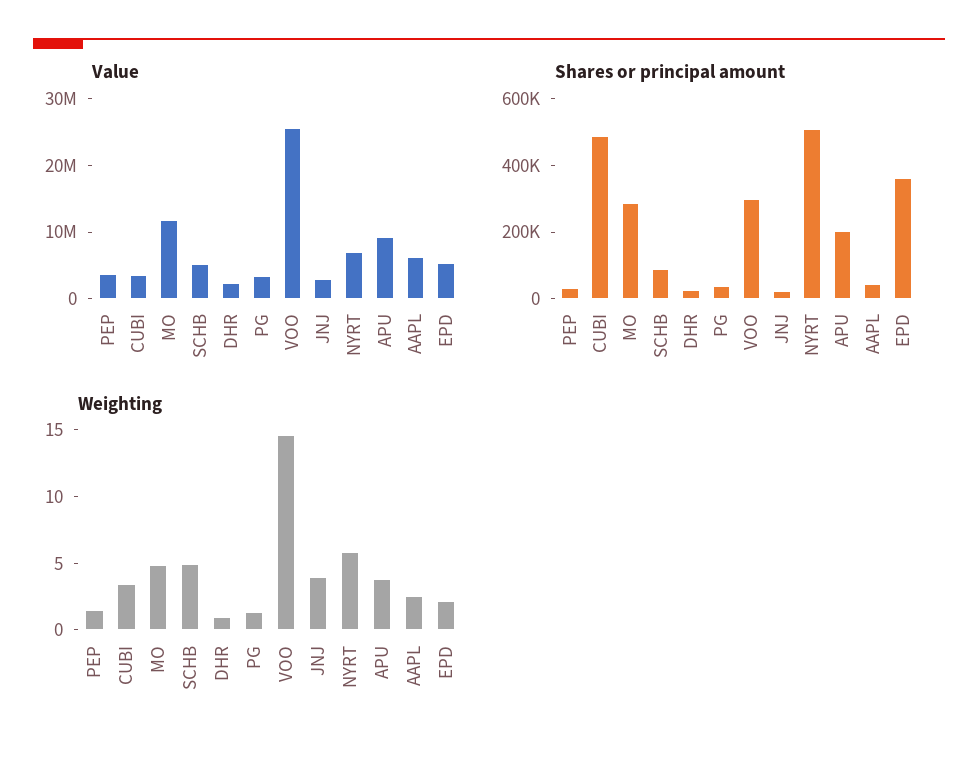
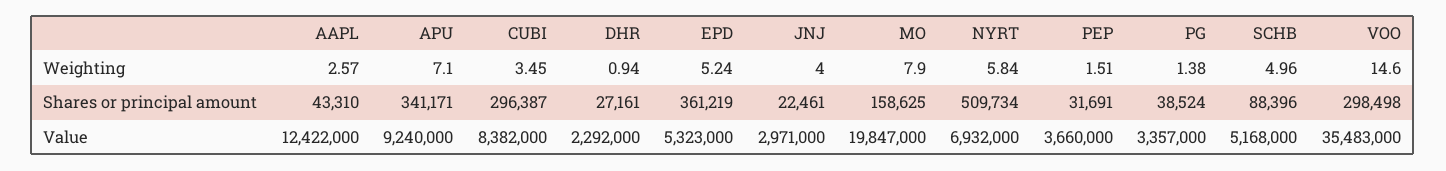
Value, CUBI: 4000000 -> 8382000
Value, MO: 12000000 -> 19847000
Value, VOO: 26000000 -> 35483000
Value, AAPL: 6000000 -> 12422000
Shares or principal amount, CUBI: 500000 -> 296387
Shares or principal amount, MO: 300000 -> 158625
Shares or principal amount, APU: 200000 -> 341171
Weighting, MO: 5 -> 7.9
Weighting, APU: 4 -> 7.1
Weighting, EPD: 2 -> 5.24

